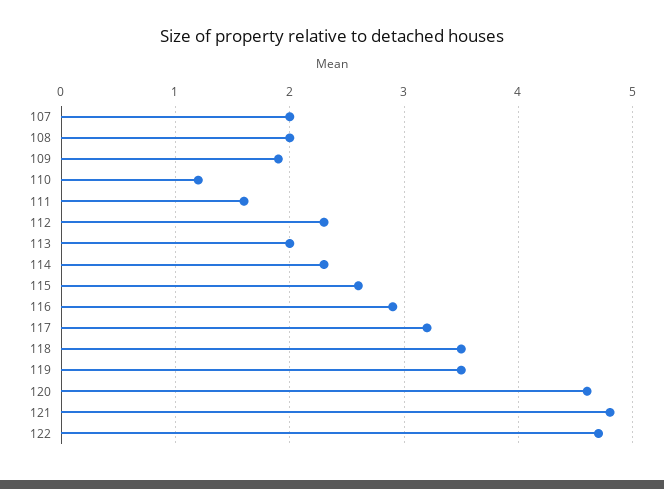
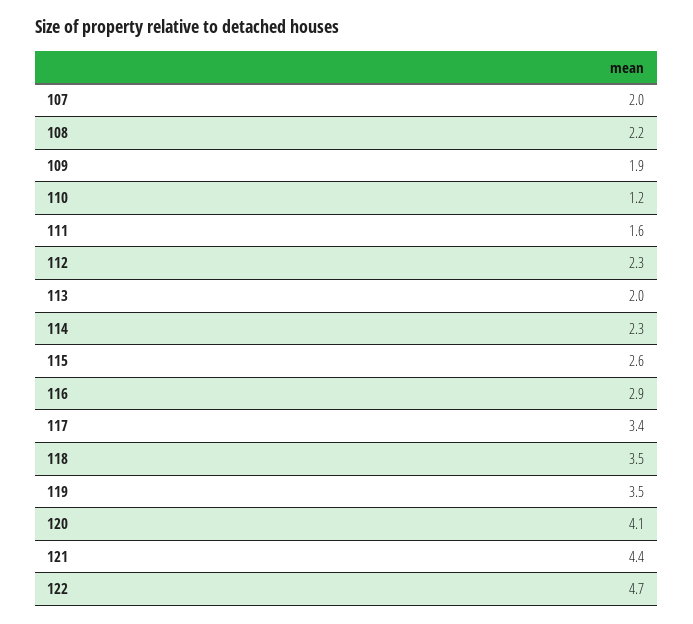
108: 2 -> 2.2
117: 3.2 -> 3.4
120: 4.6 -> 4.1
121: 4.8 -> 4.4

